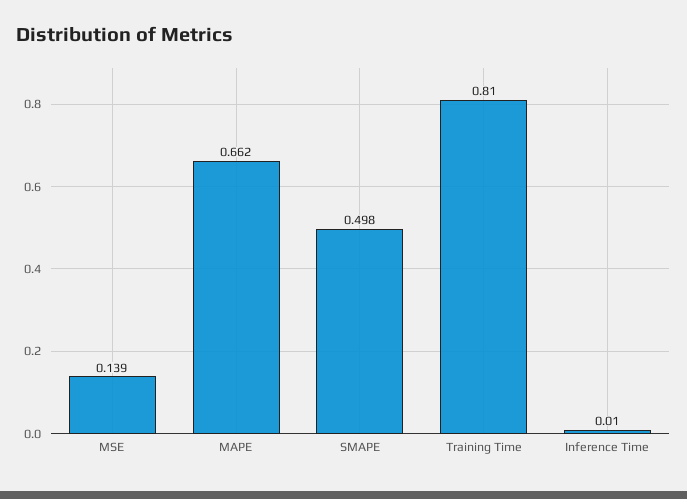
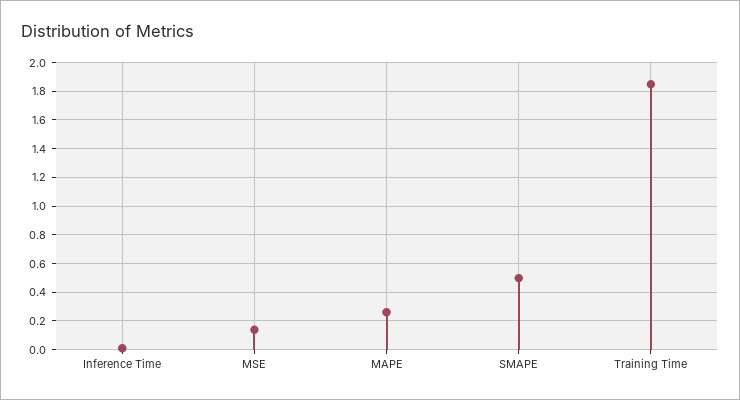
MAPE: 0.662 -> 0.25
Training Time: 0.81 -> 1.85

